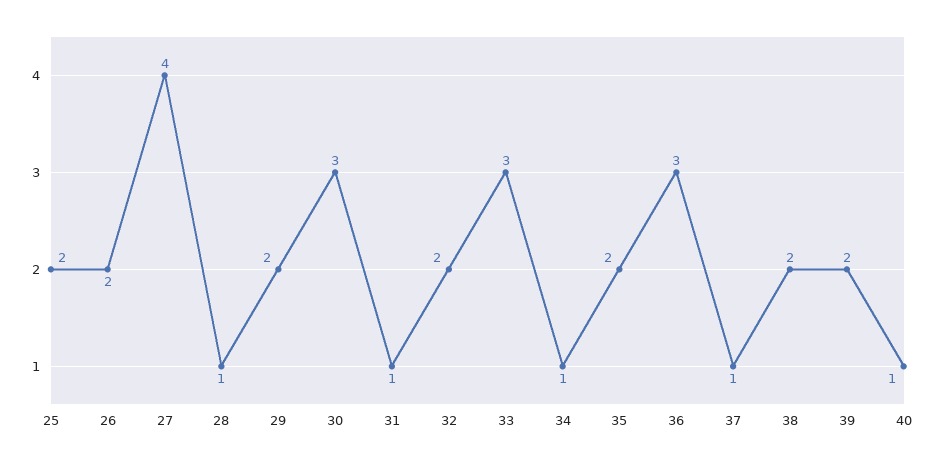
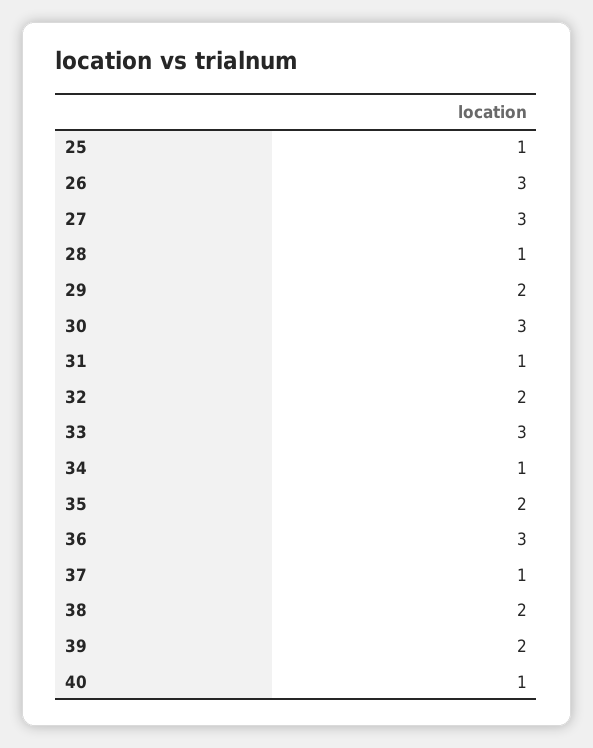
25: 2 -> 1
26: 2 -> 3
27: 4 -> 3

